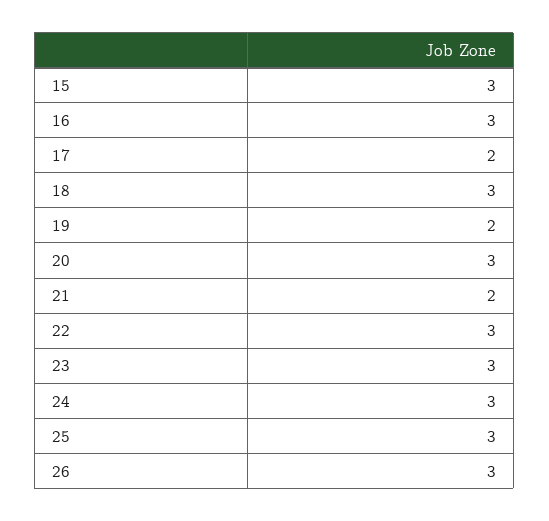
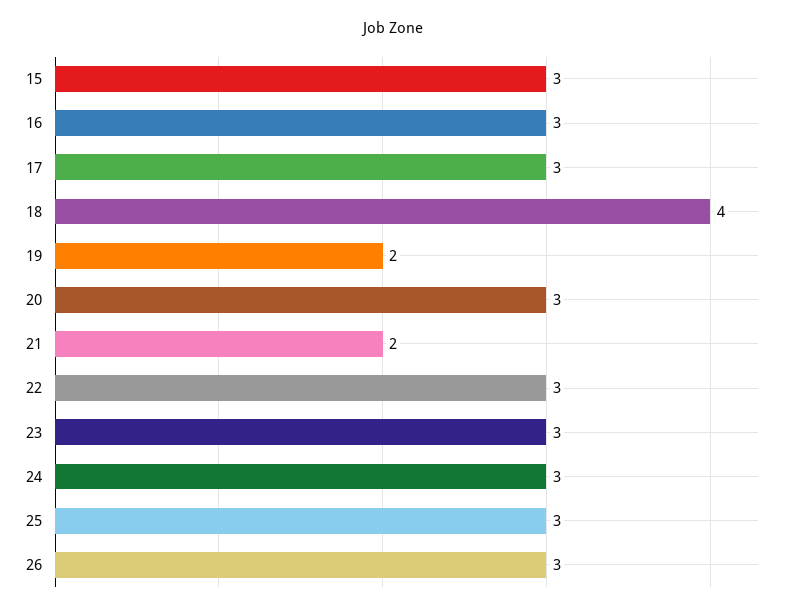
17: 2 -> 3
18: 3 -> 4

